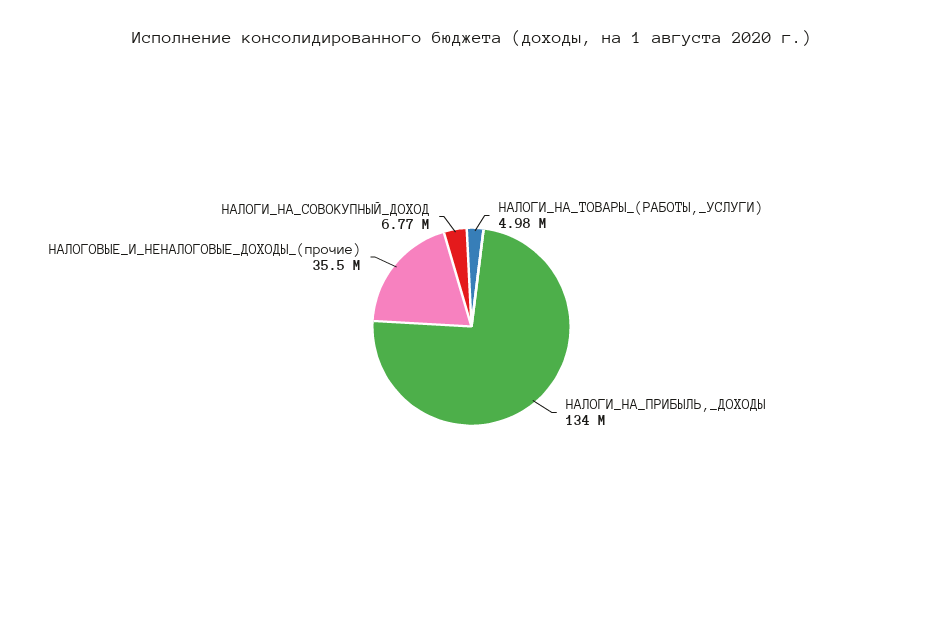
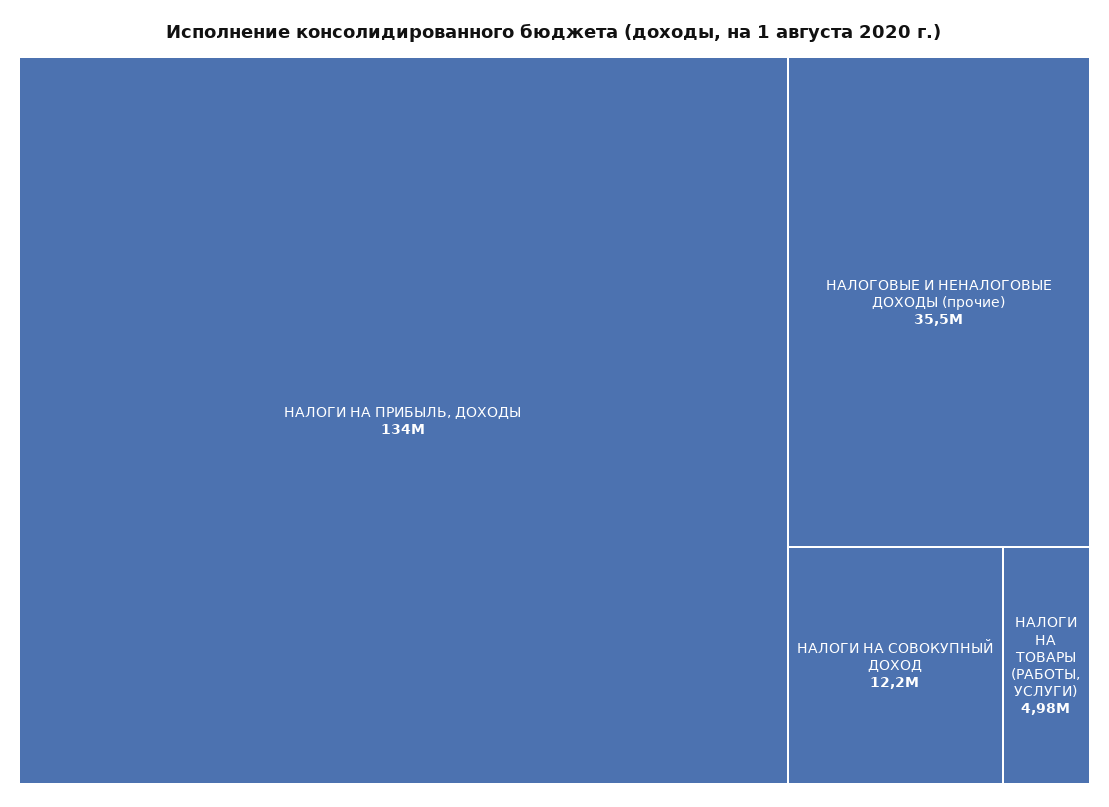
НАЛОГИ_НА_СОВОКУПНЫЙ_ДОХОД: 6770000 -> 12200000

